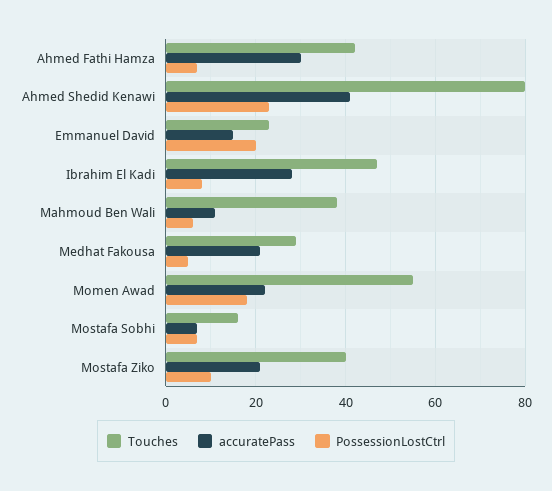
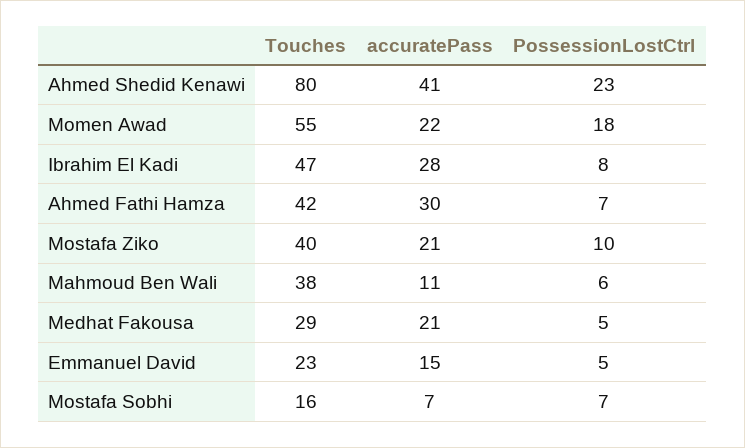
PossessionLostCtrl, Emmanuel David: 20 -> 5

